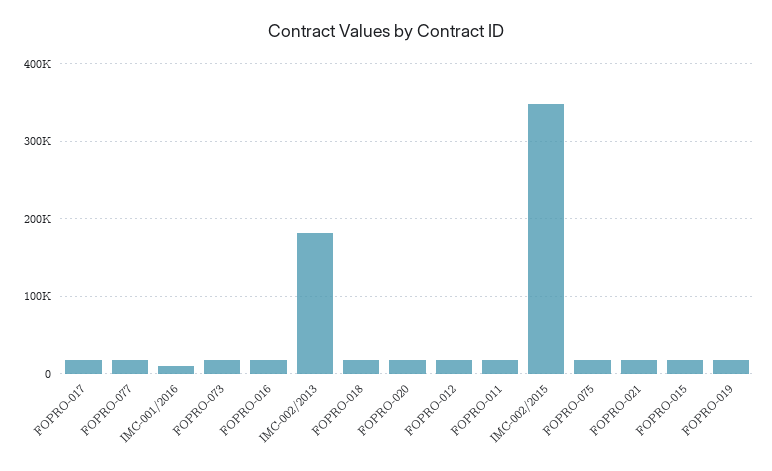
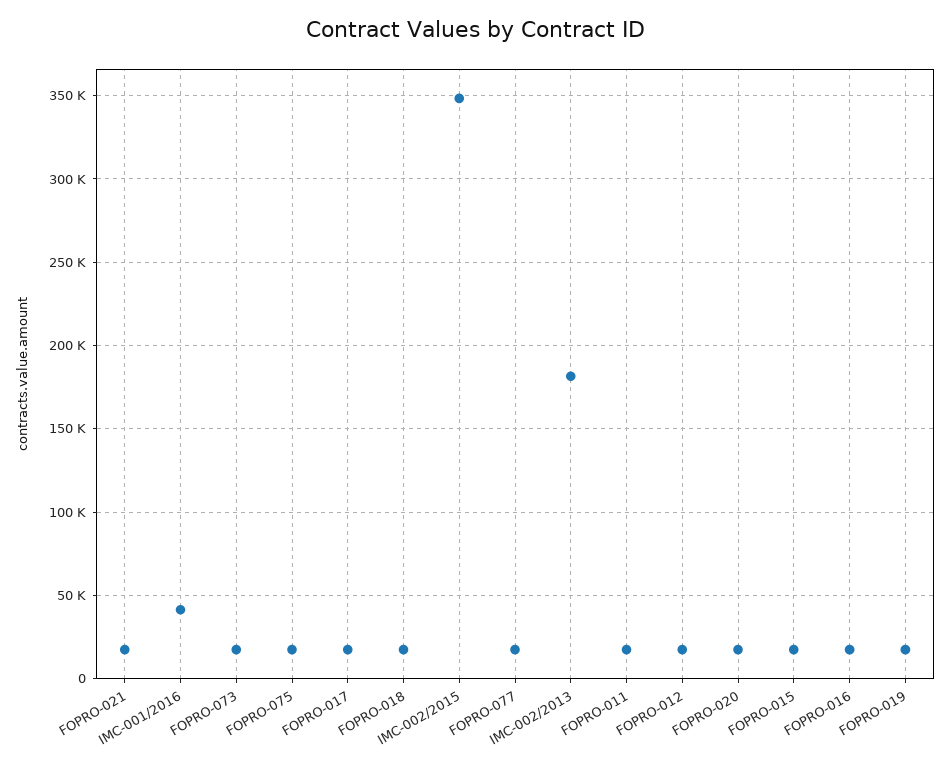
IMC-001/2016: 10000 -> 40000

